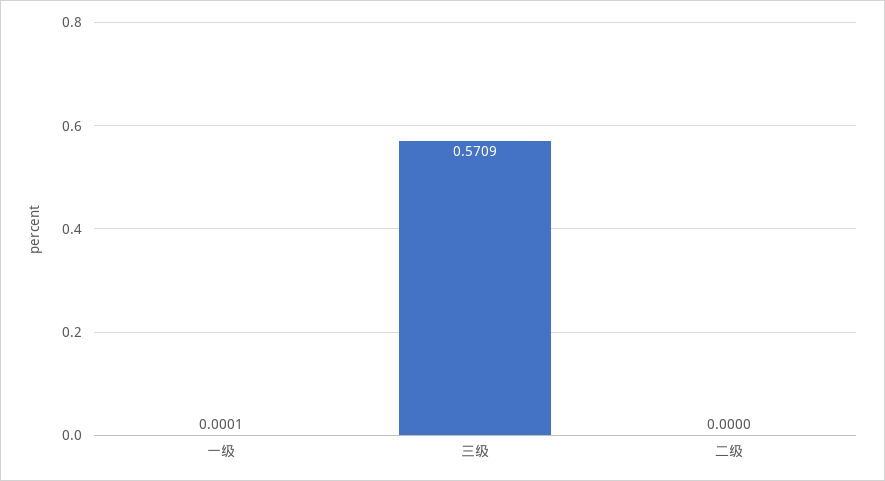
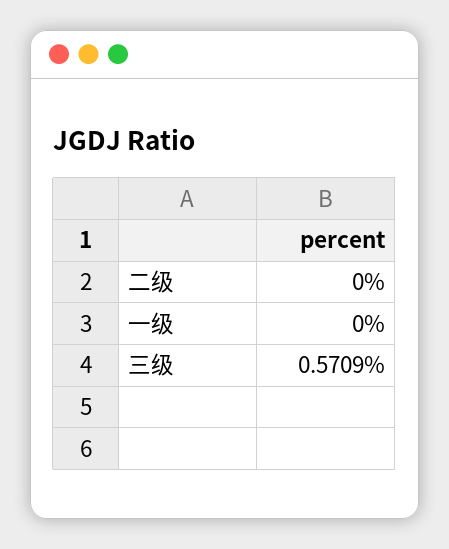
一级: 0.0001 -> 0

